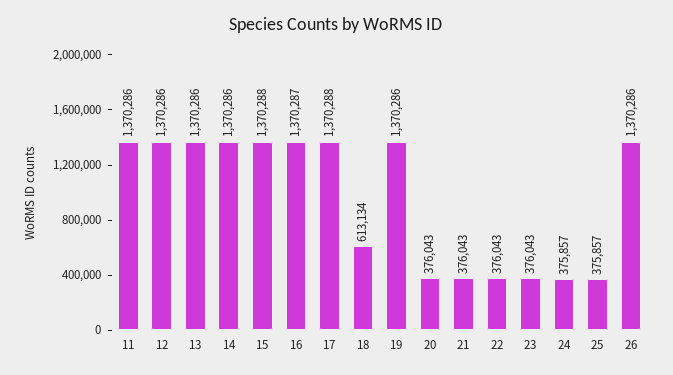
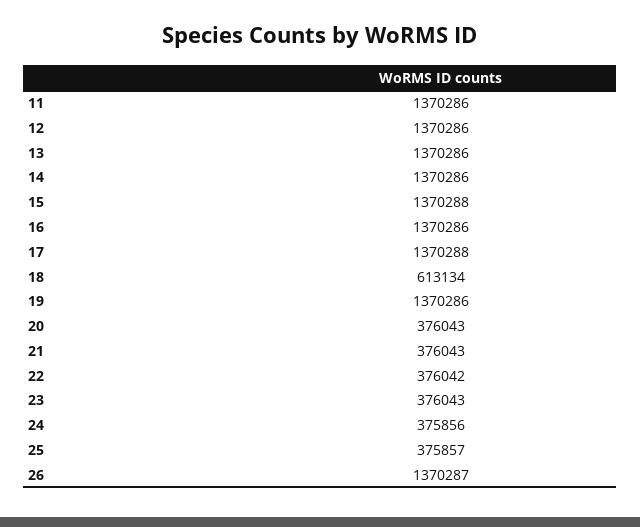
16: 1370287 -> 1370286
22: 376043 -> 376042
24: 375857 -> 375856
26: 1370286 -> 1370287

